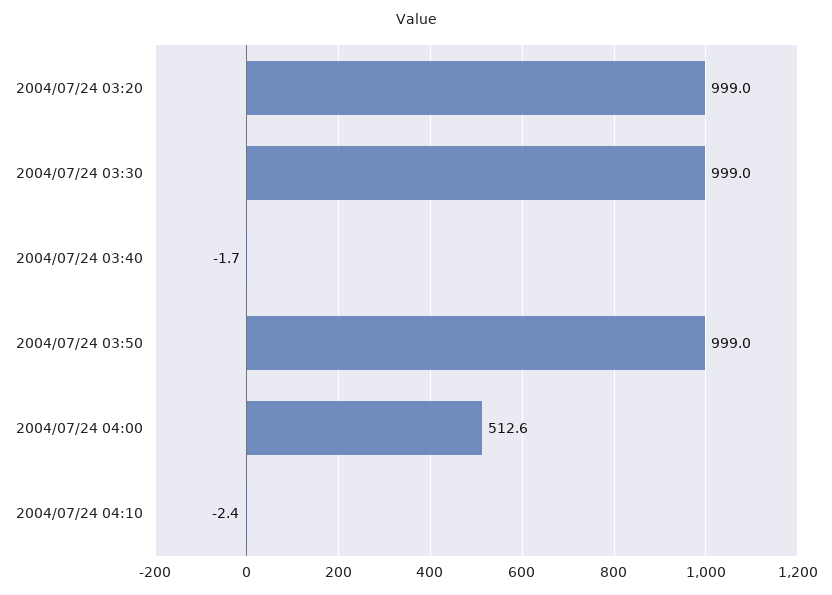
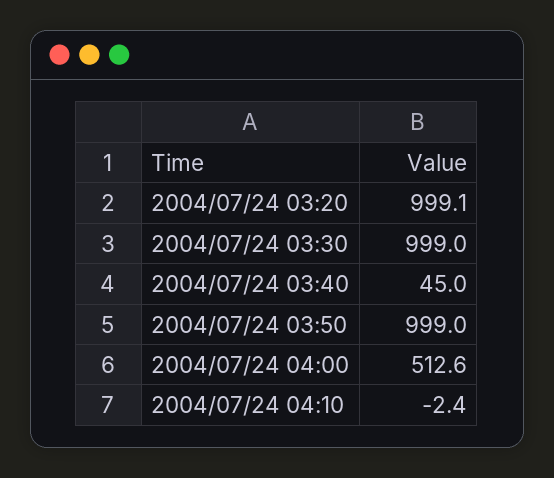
2004/07/24 03:20: 999 -> 999.1
2004/07/24 03:40: -1.7 -> 45

